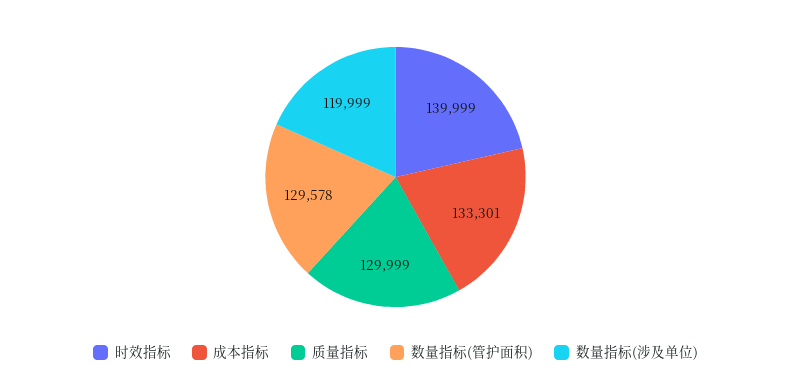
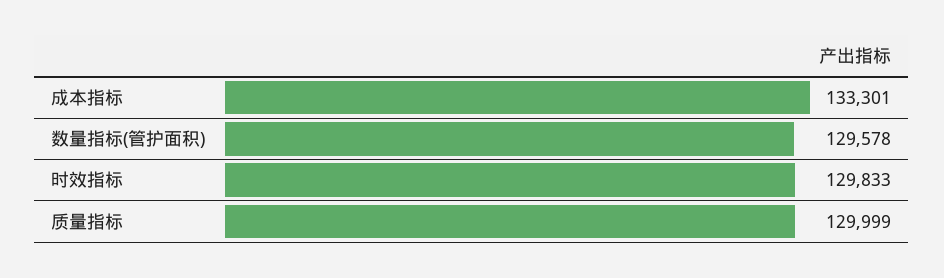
时效指标: 139999 -> 129833
数量指标(涉及单位): 119999 -> none

